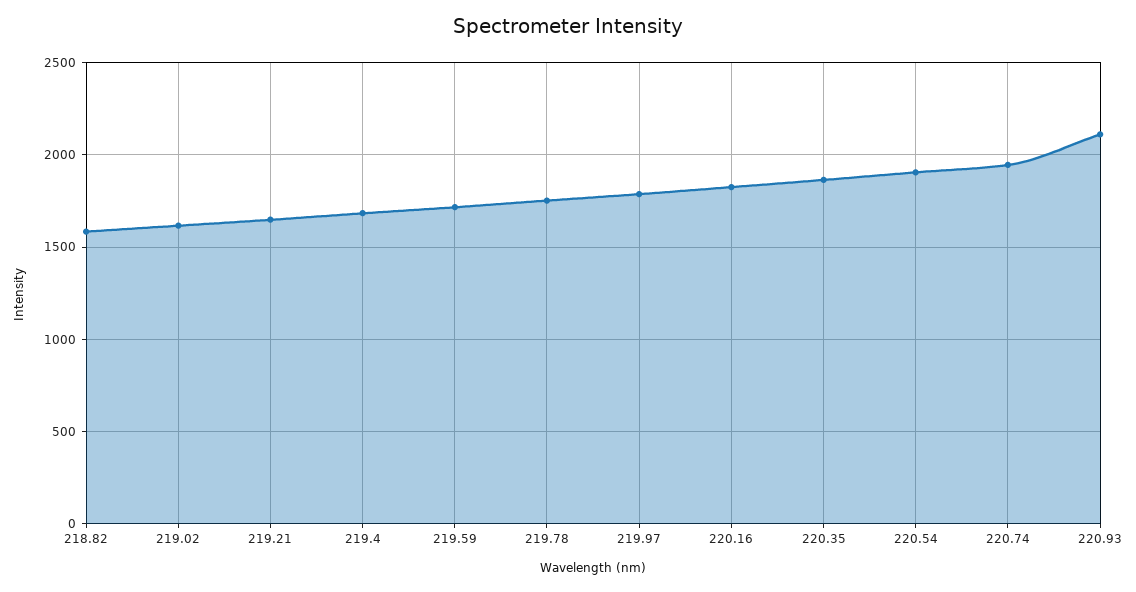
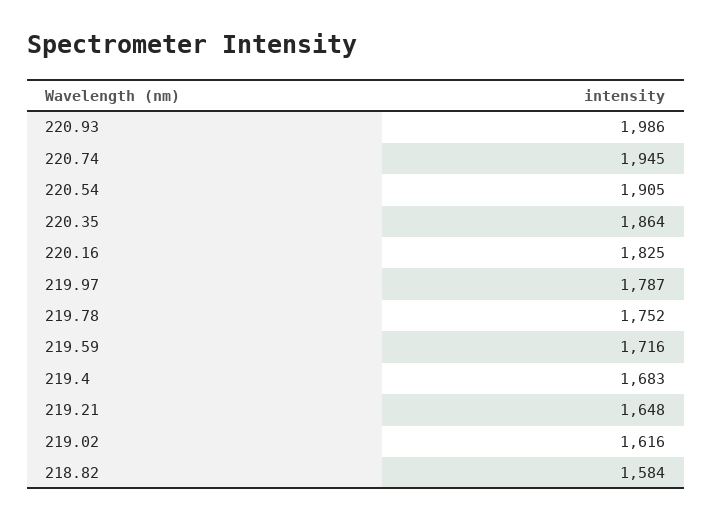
220.93: 2100 -> 1986

